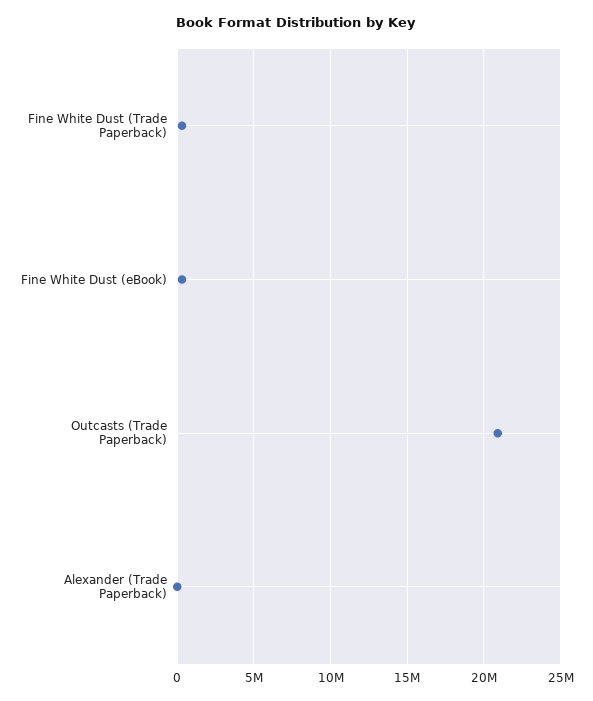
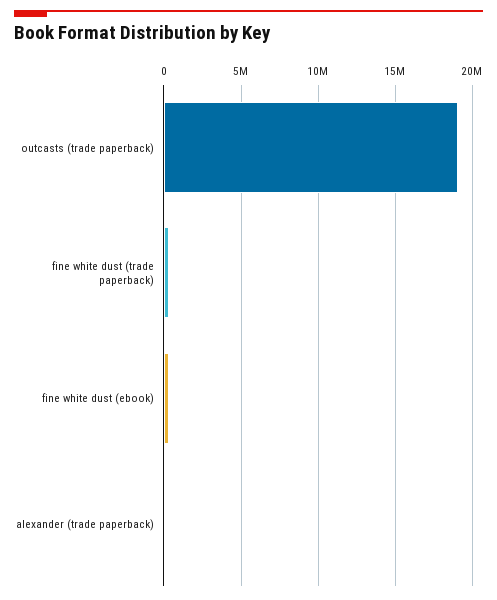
Outcasts (Trade Paperback): 21000000 -> 19000000

